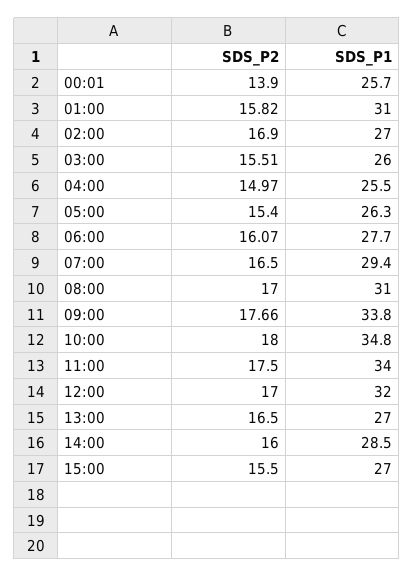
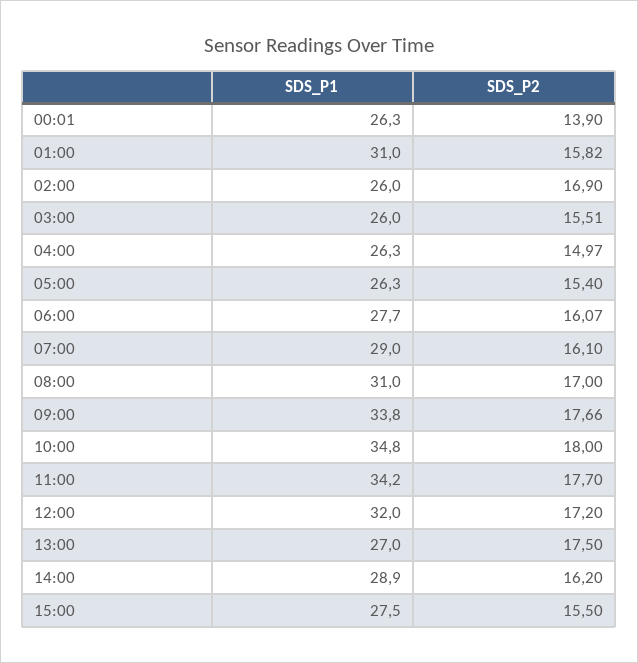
SDS_P1, 00:01: 25.7 -> 26.3
SDS_P1, 02:00: 27 -> 26
SDS_P1, 04:00: 25.5 -> 26.3
SDS_P2, 07:00: 16.5 -> 16.1
SDS_P1, 07:00: 29.4 -> 29
SDS_P2, 11:00: 17.5 -> 17.7
SDS_P1, 11:00: 34 -> 34.2
SDS_P2, 12:00: 17 -> 17.2
SDS_P2, 13:00: 16.5 -> 17.5
SDS_P2, 14:00: 16 -> 16.2
SDS_P1, 14:00: 28.5 -> 28.9
SDS_P1, 15:00: 27 -> 27.5

